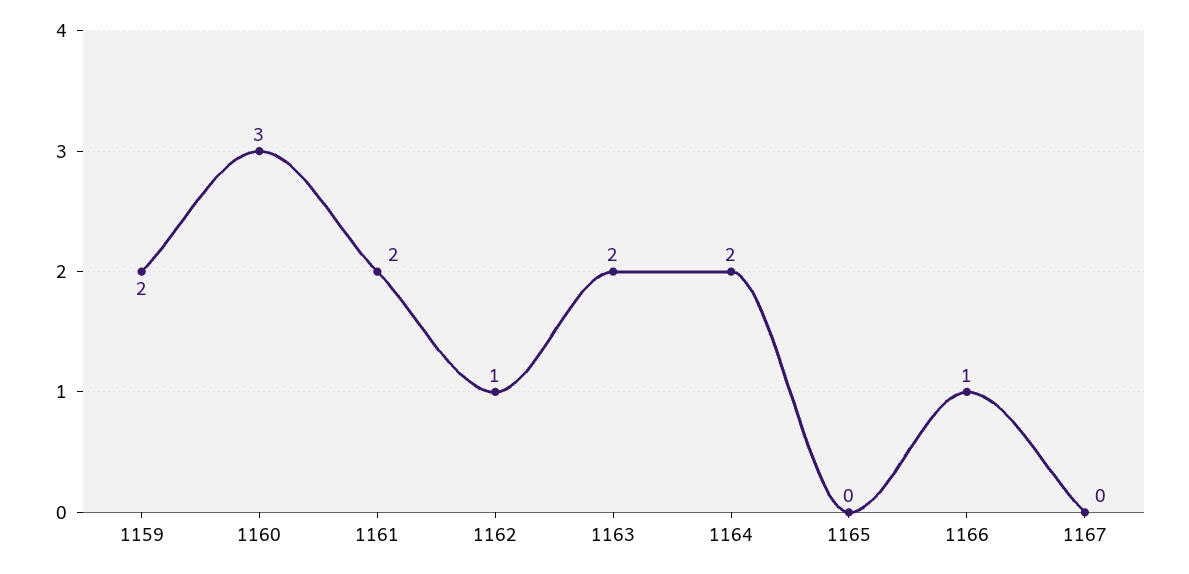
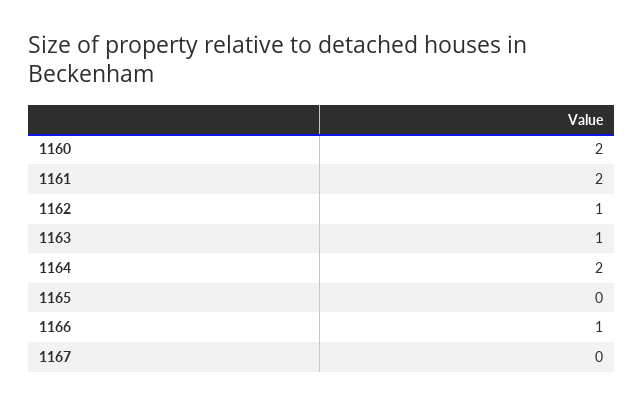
1159: 2 -> none
1160: 3 -> 2
1163: 2 -> 1

